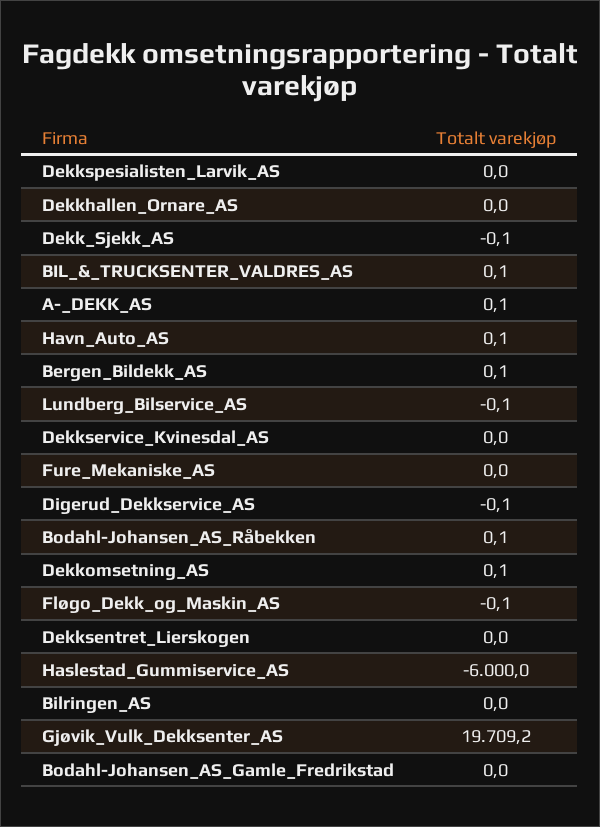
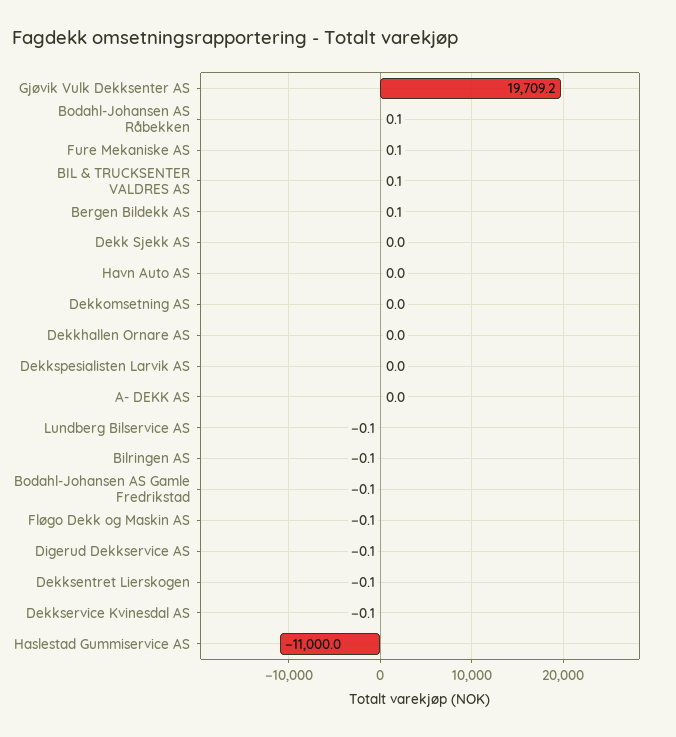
Dekk_Sjekk_AS: -0.1 -> 0
A-_DEKK_AS: 0.1 -> 0
Havn_Auto_AS: 0.1 -> 0
Dekkservice_Kvinesdal_AS: 0 -> -0.1
Fure_Mekaniske_AS: 0 -> 0.1
Dekkomsetning_AS: 0.1 -> 0
Dekksentret_Lierskogen: 0 -> -0.1
Haslestad_Gummiservice_AS: -6000 -> -11000
Bilringen_AS: 0 -> -0.1
Bodahl-Johansen_AS_Gamle_Fredrikstad: 0 -> -0.1

